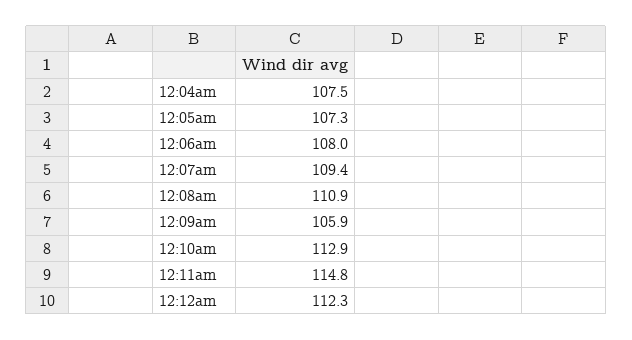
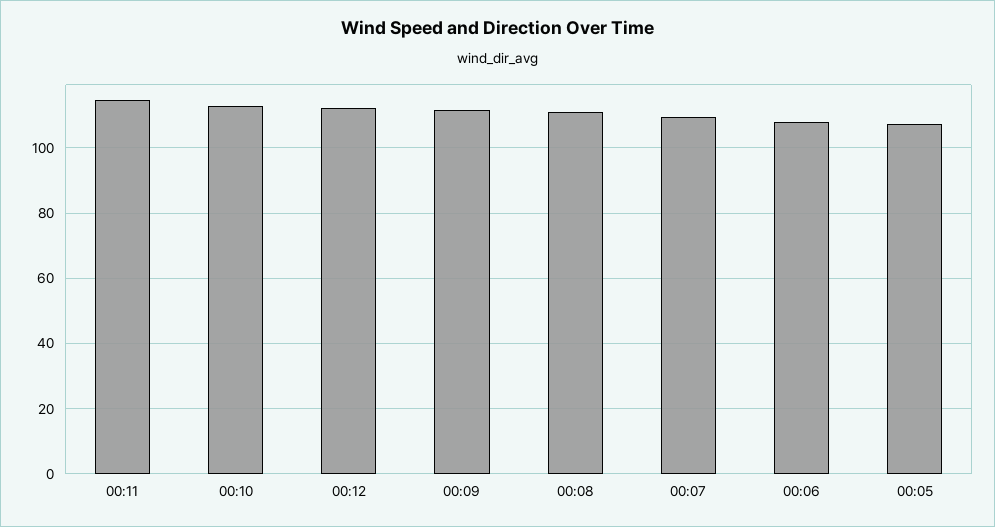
12:04am: 107.5 -> none
12:09am: 105.9 -> 112

